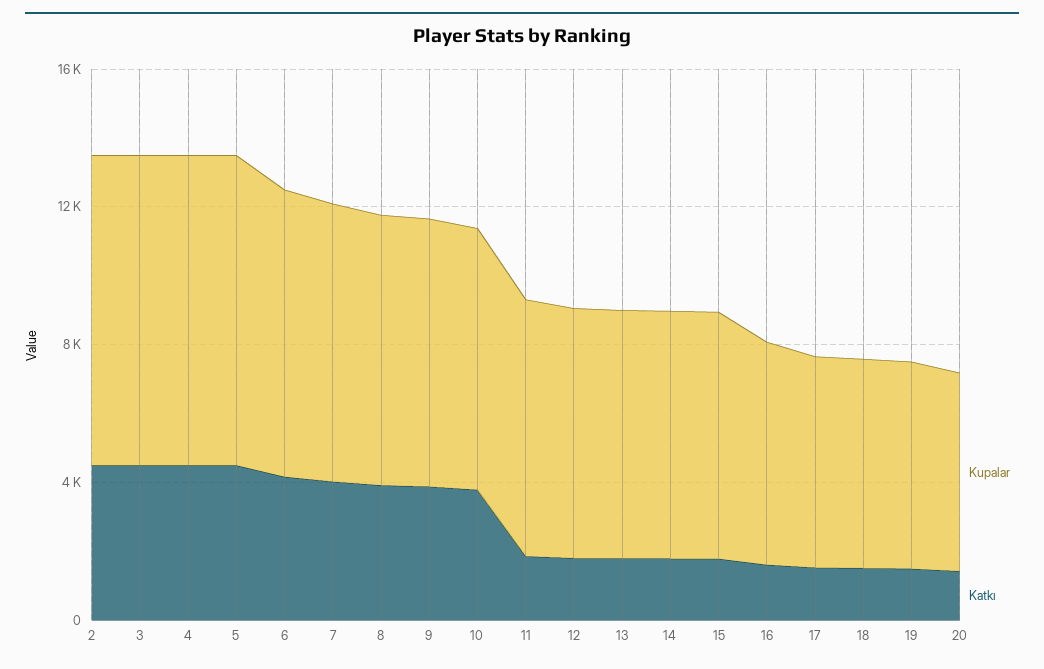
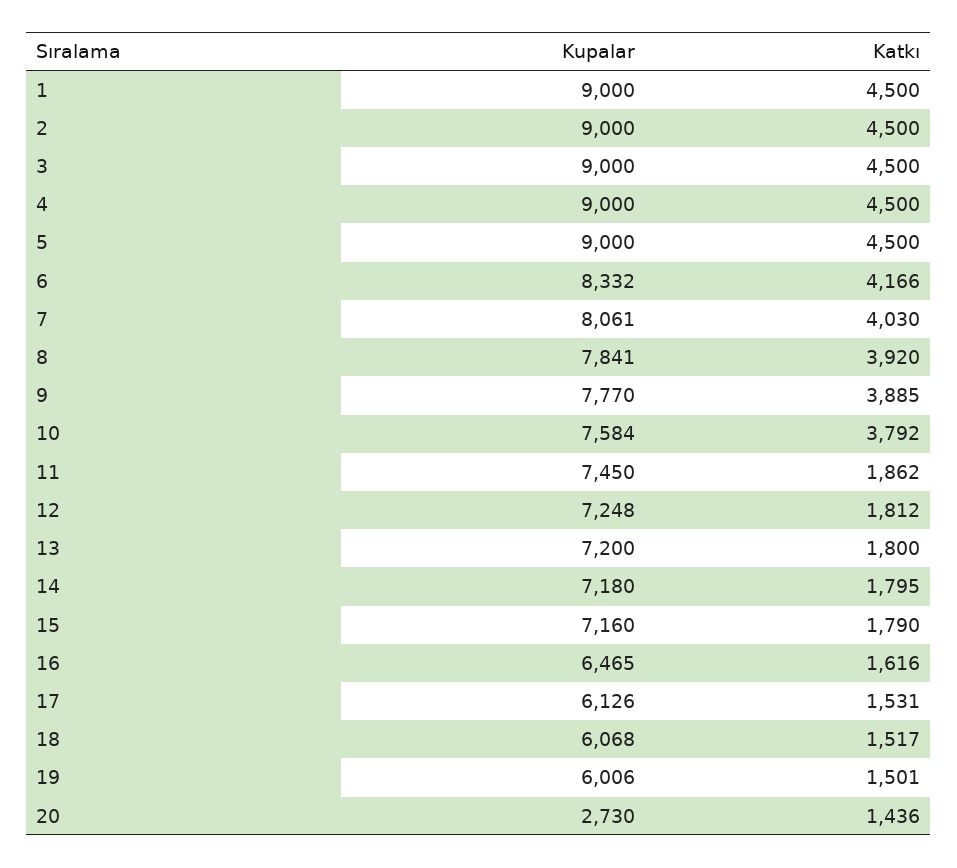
Kupalar, 20: 6000 -> 2730
Kupalar, 1: none -> 9000
Katkı, 1: none -> 4500

